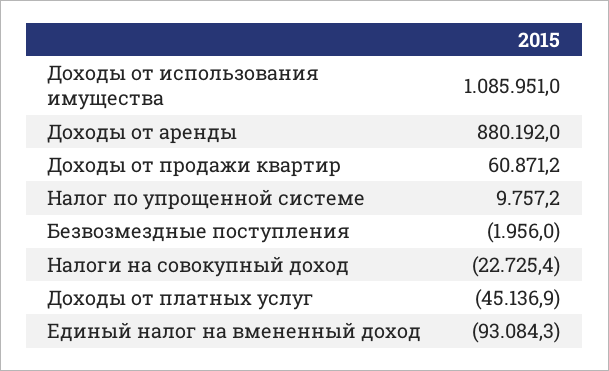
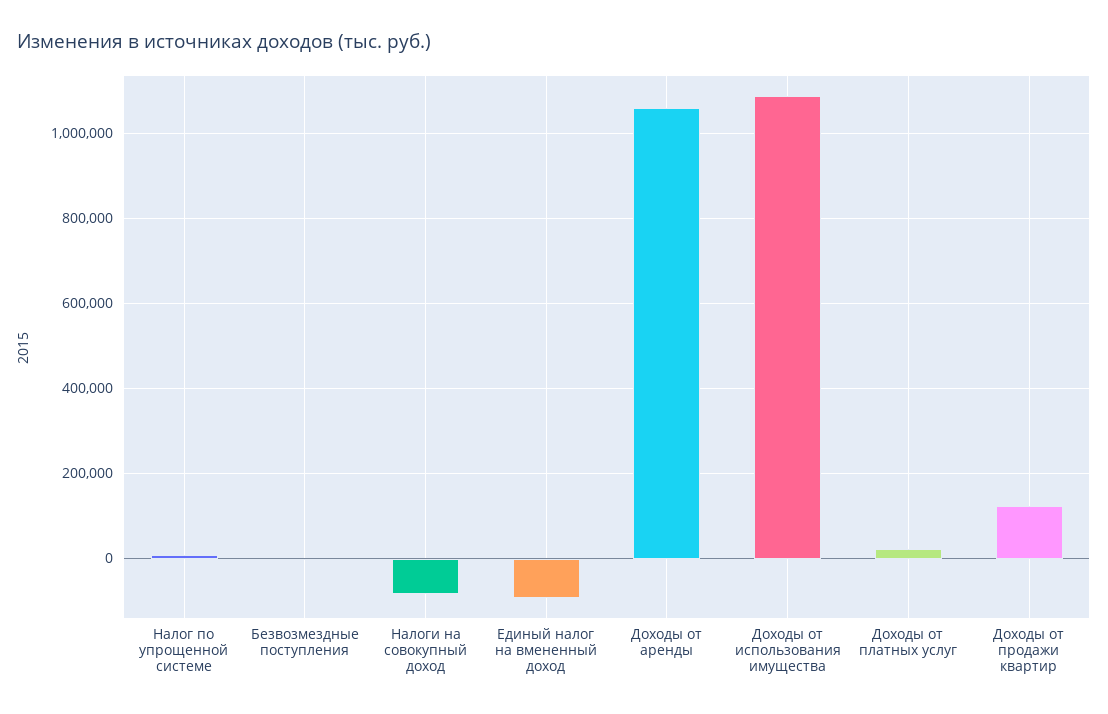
Доходы от аренды: 880192 -> 1060000
Доходы от продажи квартир: 60871.2 -> 120000
Налоги на совокупный доход: -22725.4 -> -80000
Доходы от платных услуг: -45136.9 -> 20000

